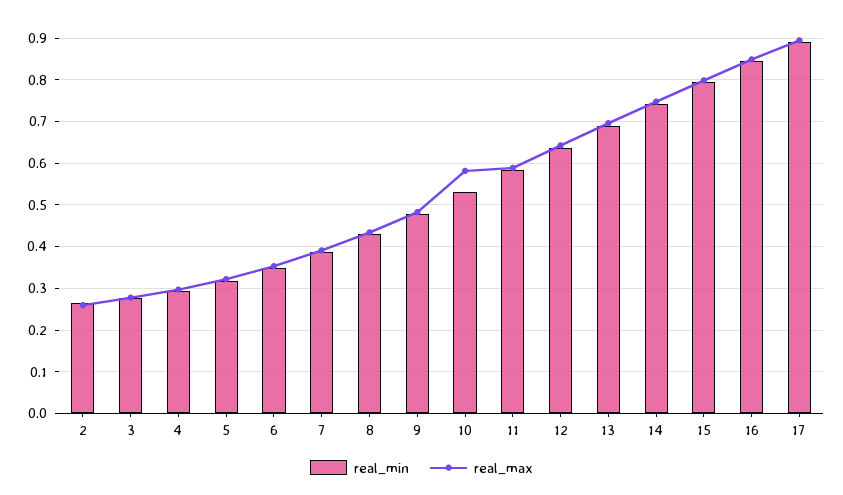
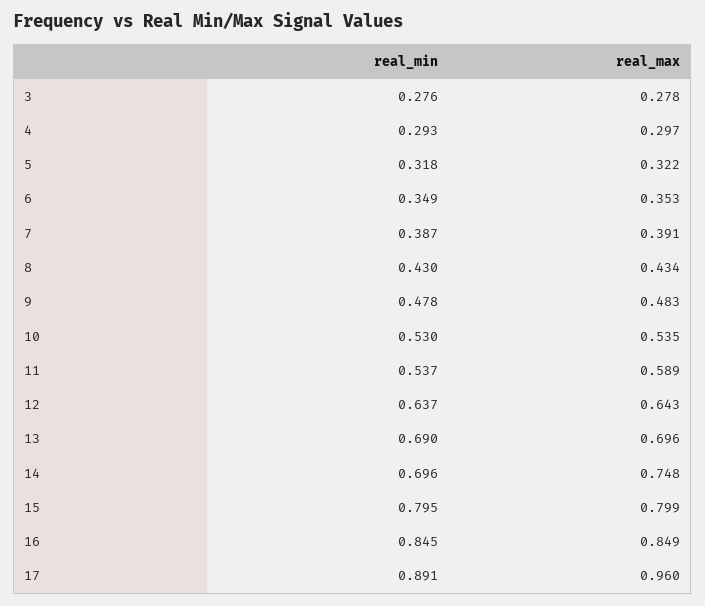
real_min, 2: 0.26 -> none
real_max, 2: 0.26 -> none
real_max, 10: 0.58 -> 0.535
real_min, 11: 0.58 -> 0.537
real_min, 14: 0.74 -> 0.696
real_max, 17: 0.9 -> 0.96

